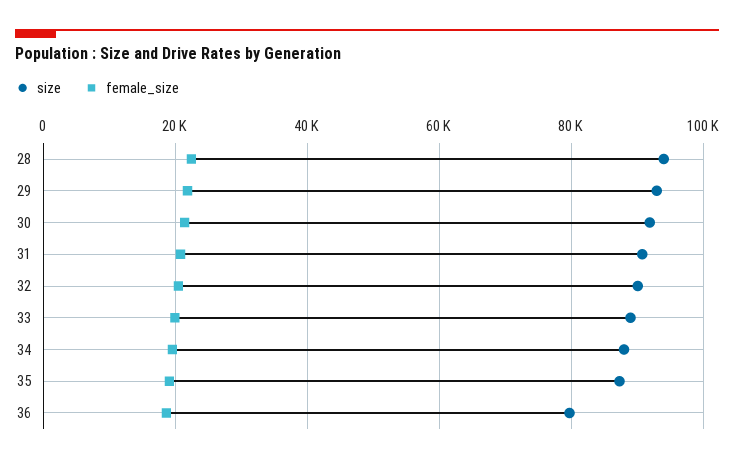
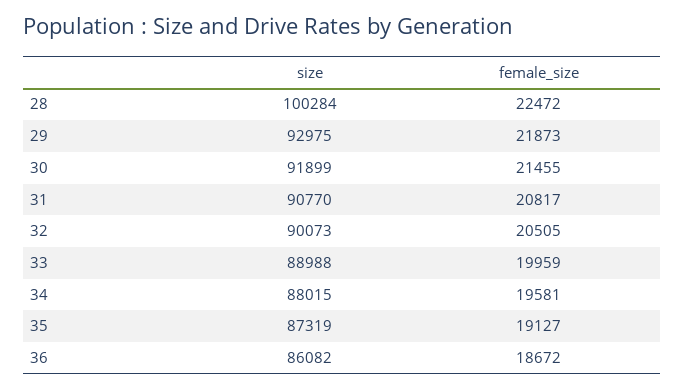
size, 28: 94000 -> 100284
size, 36: 80000 -> 86082

